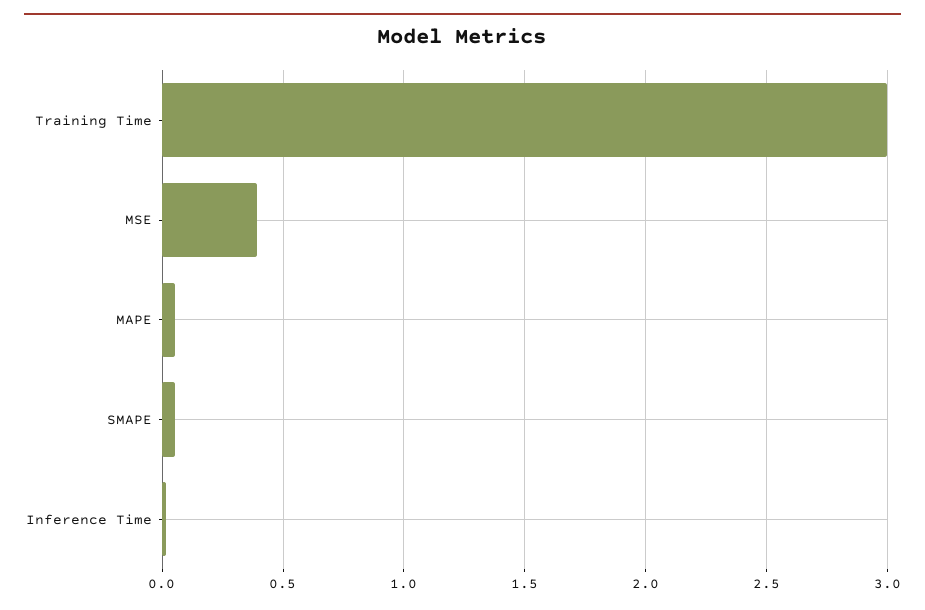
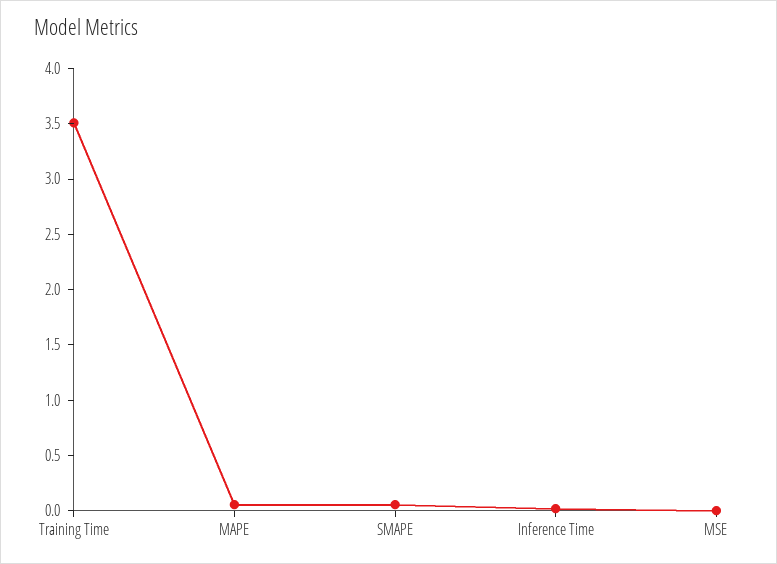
Training Time: 3 -> 3.5
MSE: 0.4 -> 0

